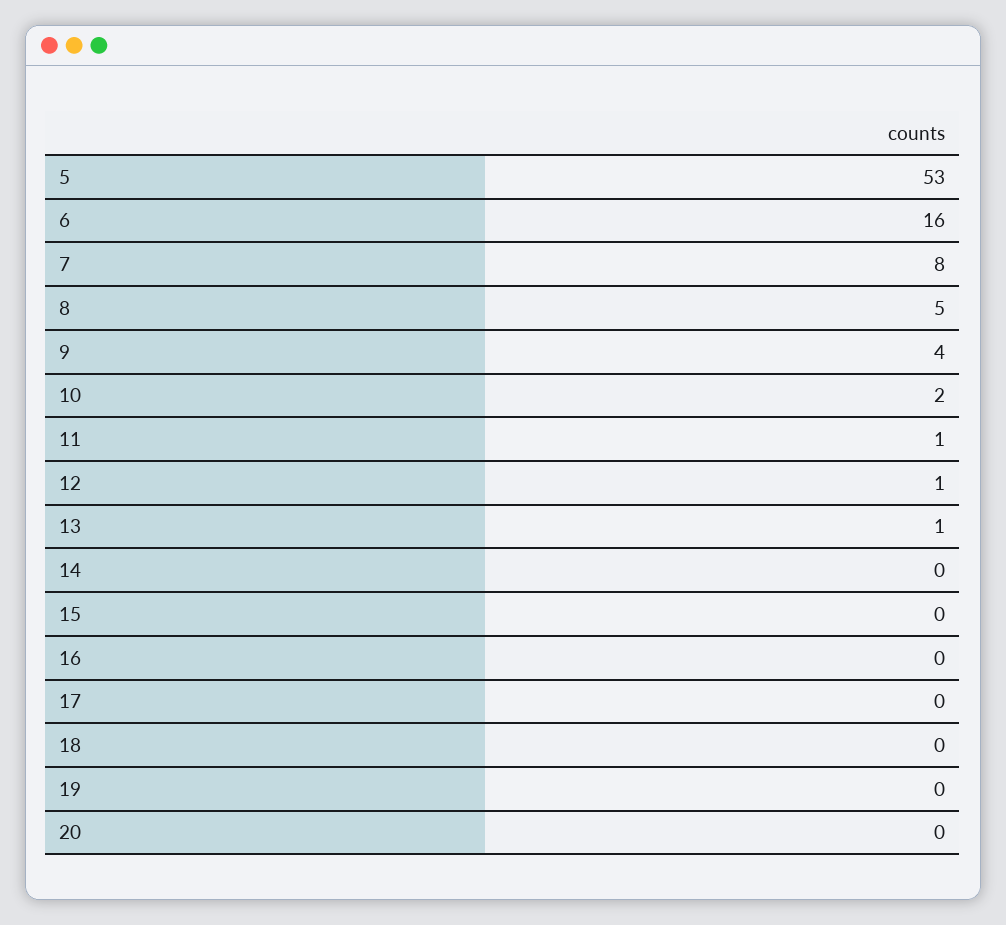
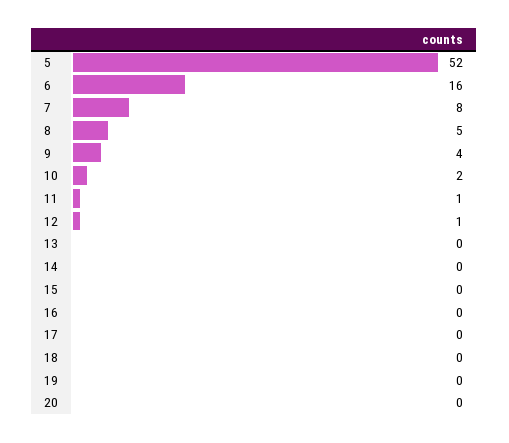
5: 53 -> 52
13: 1 -> 0

